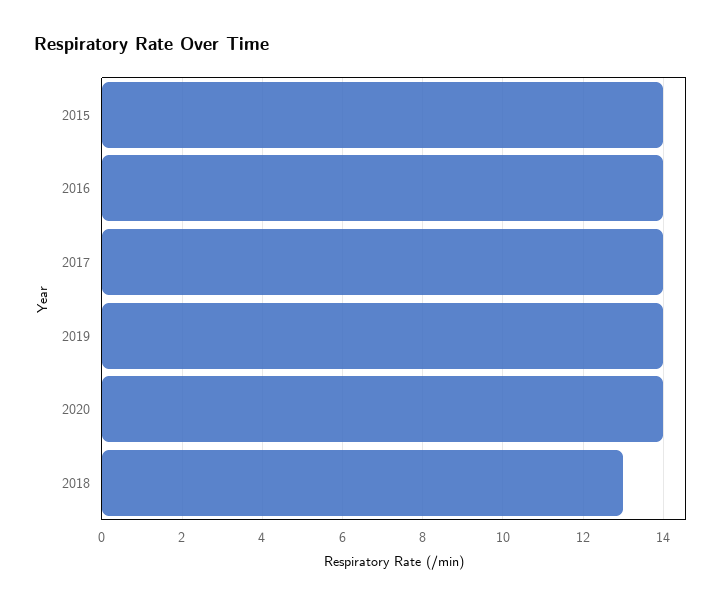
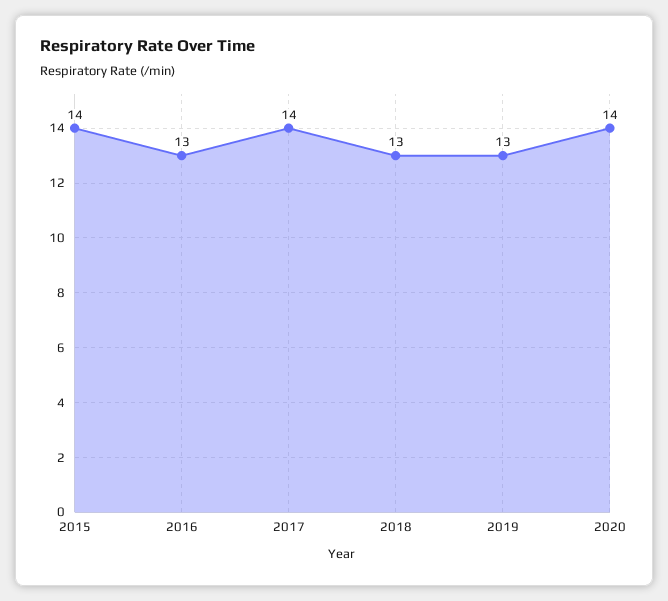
2016: 14 -> 13
2019: 14 -> 13

